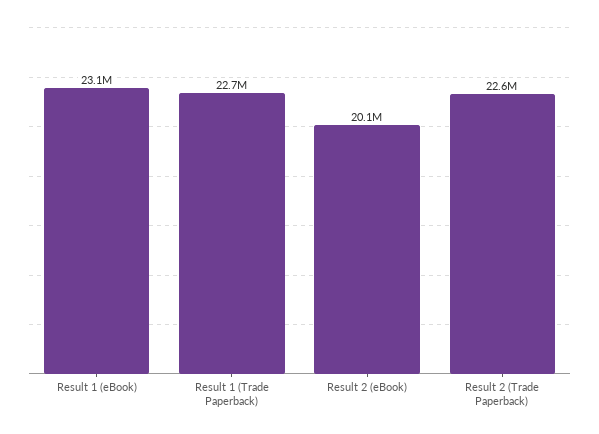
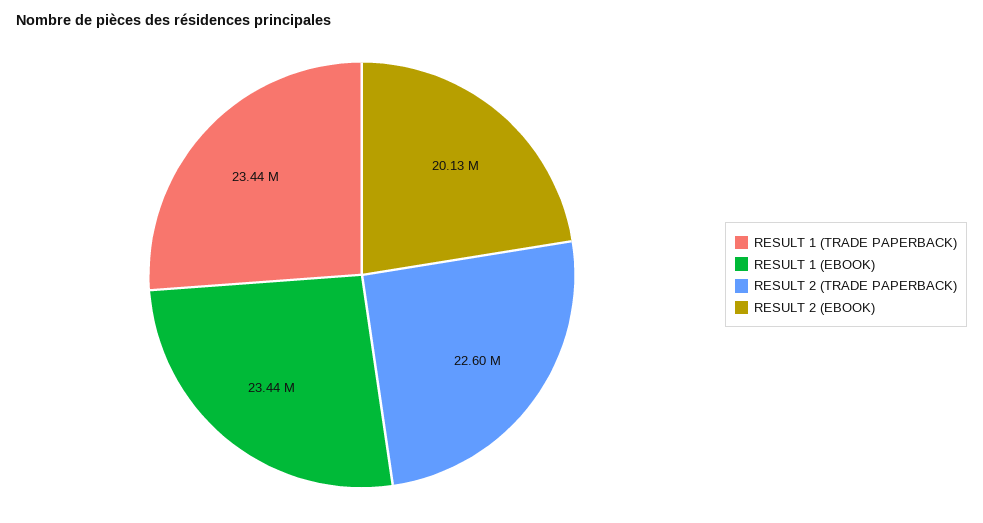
Result 1 (eBook): 23100000 -> 23440000
Result 1 (Trade Paperback): 22700000 -> 23440000

